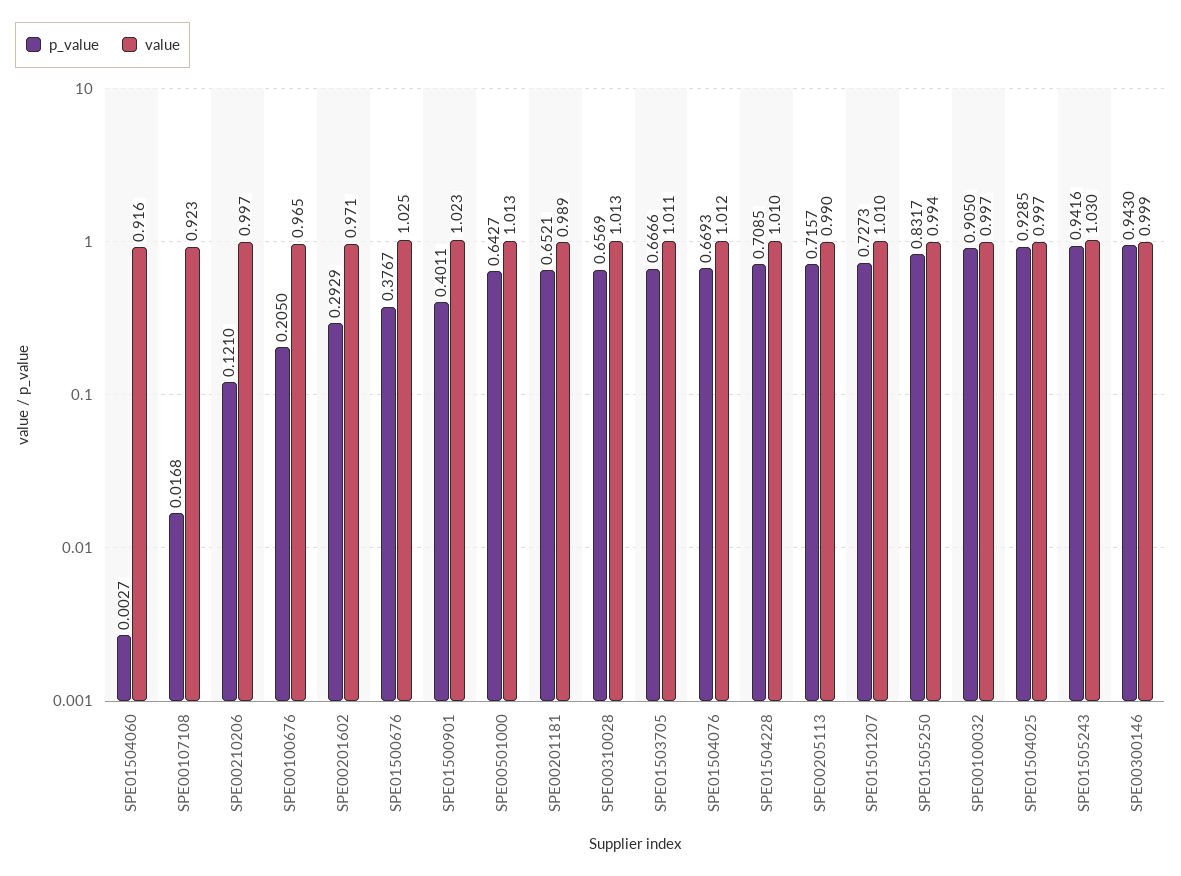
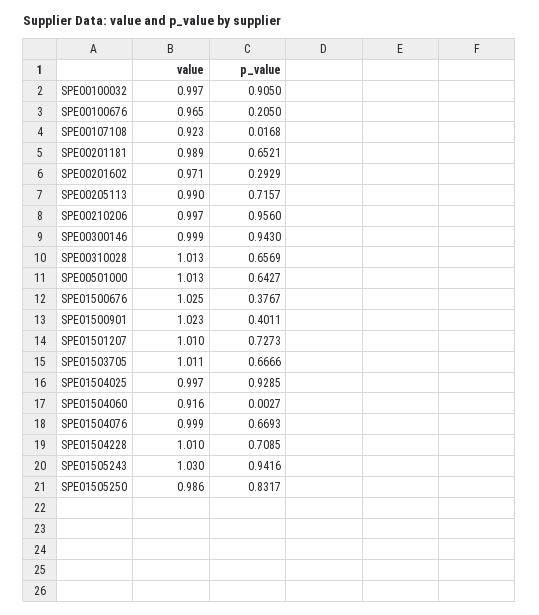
p_value, SPE00210206: 0.121 -> 0.956
value, SPE01504076: 1.012 -> 0.999
value, SPE01505250: 0.994 -> 0.986

